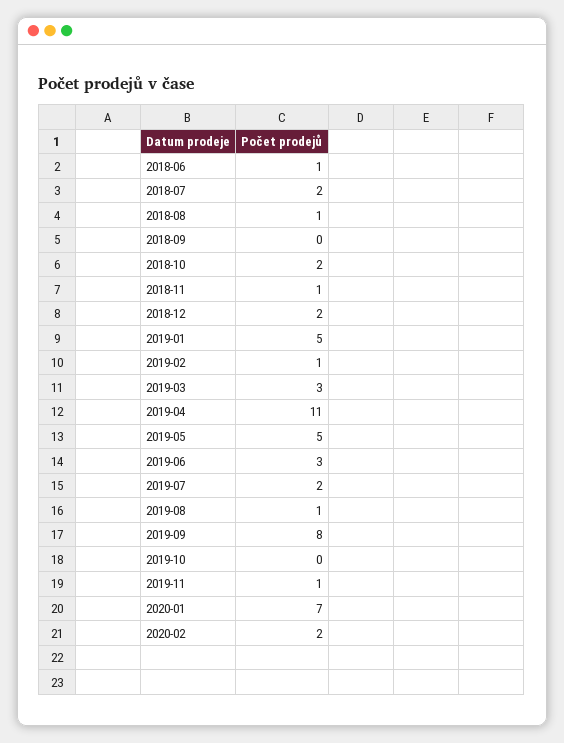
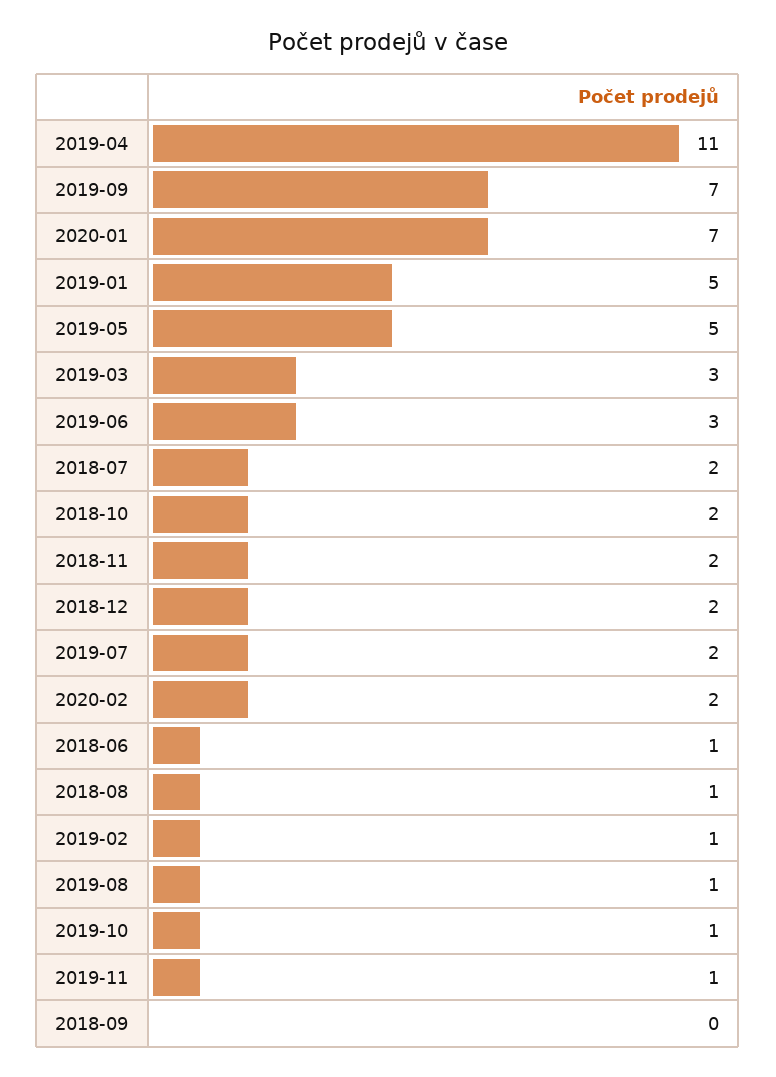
2018-11: 1 -> 2
2019-09: 8 -> 7
2019-10: 0 -> 1

